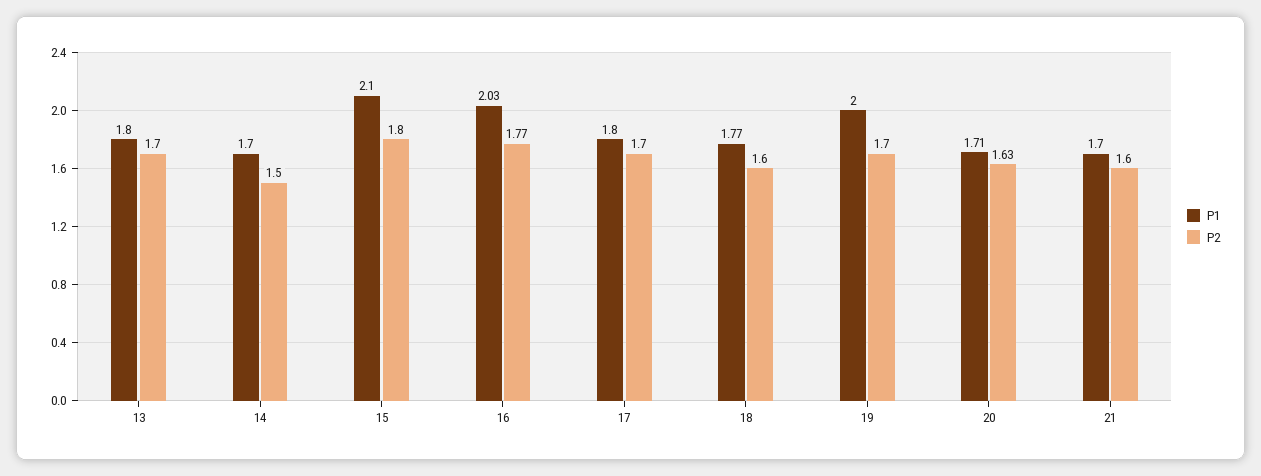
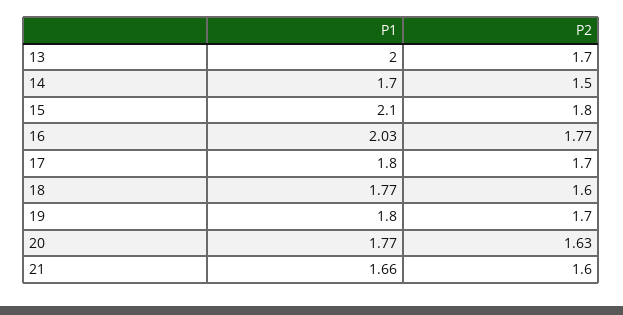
P1, 13: 1.8 -> 2
P1, 19: 2 -> 1.8
P1, 20: 1.71 -> 1.77
P1, 21: 1.7 -> 1.66

